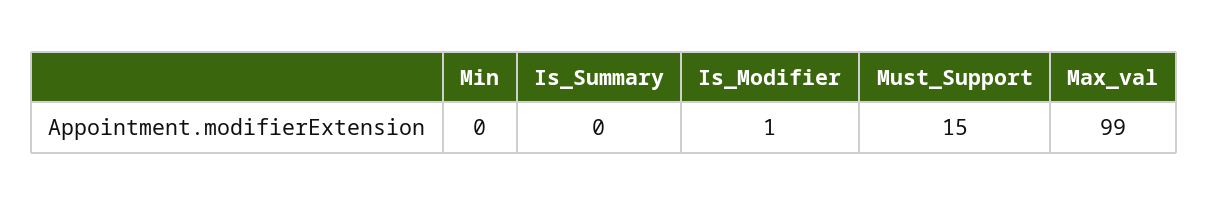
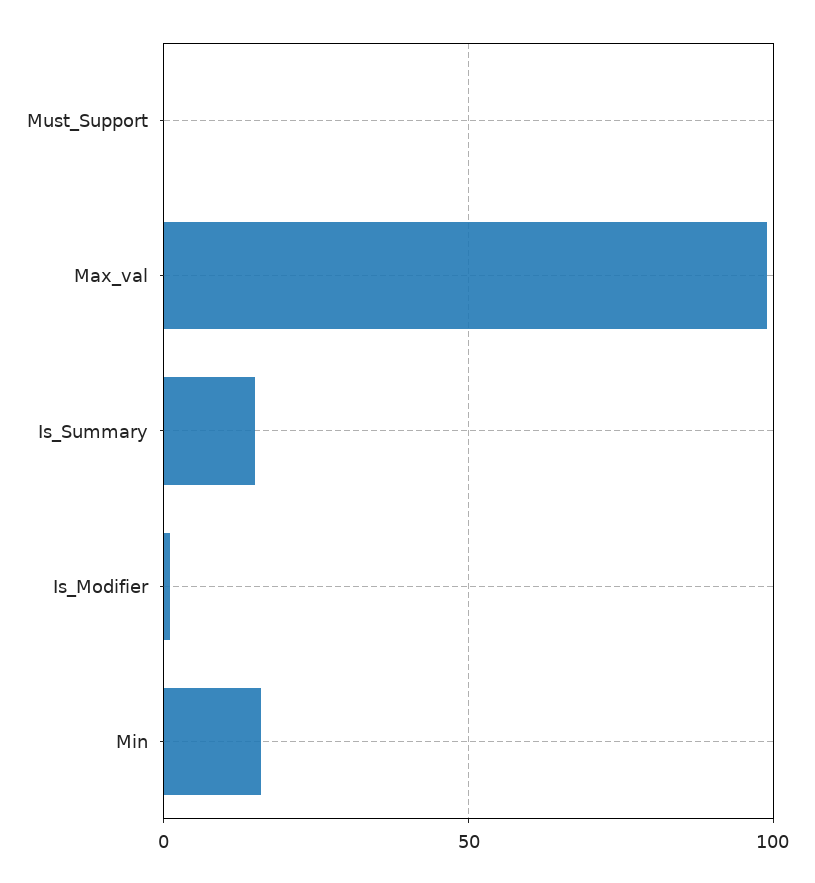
Min: 0 -> 15
Is_Summary: 0 -> 15
Must_Support: 15 -> 0

